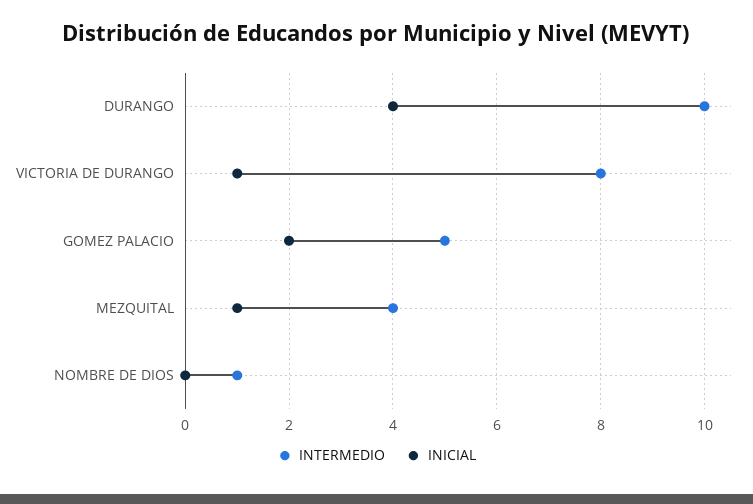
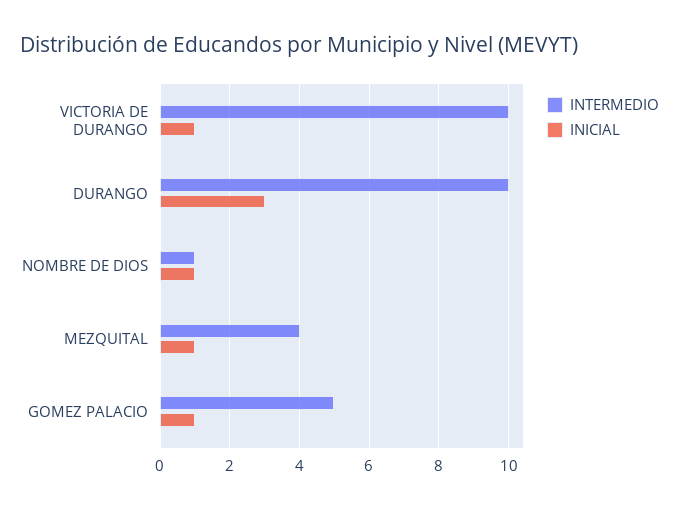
INICIAL, DURANGO: 4 -> 3
INTERMEDIO, VICTORIA DE DURANGO: 8 -> 10
INICIAL, GOMEZ PALACIO: 2 -> 1
INICIAL, NOMBRE DE DIOS: 0 -> 1

